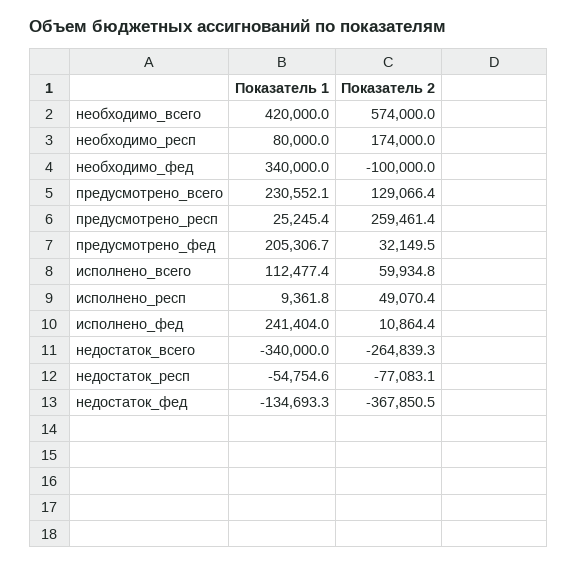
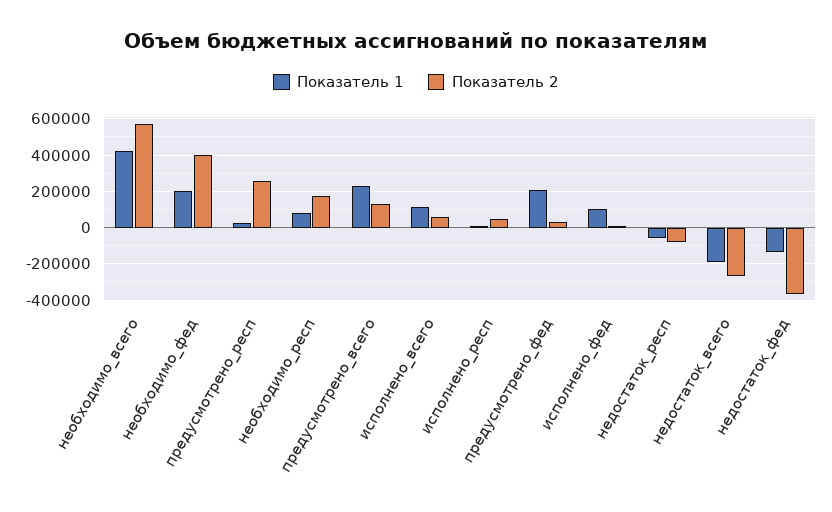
Показатель 1, необходимо_фед: 340000 -> 200000
Показатель 2, необходимо_фед: -100000 -> 400000
Показатель 1, исполнено_фед: 241404 -> 100000
Показатель 1, недостаток_всего: -340000 -> -200000

